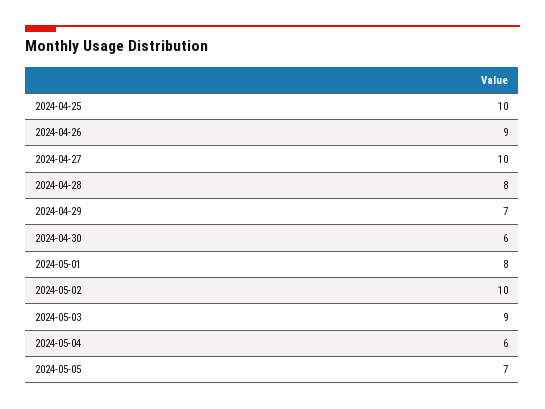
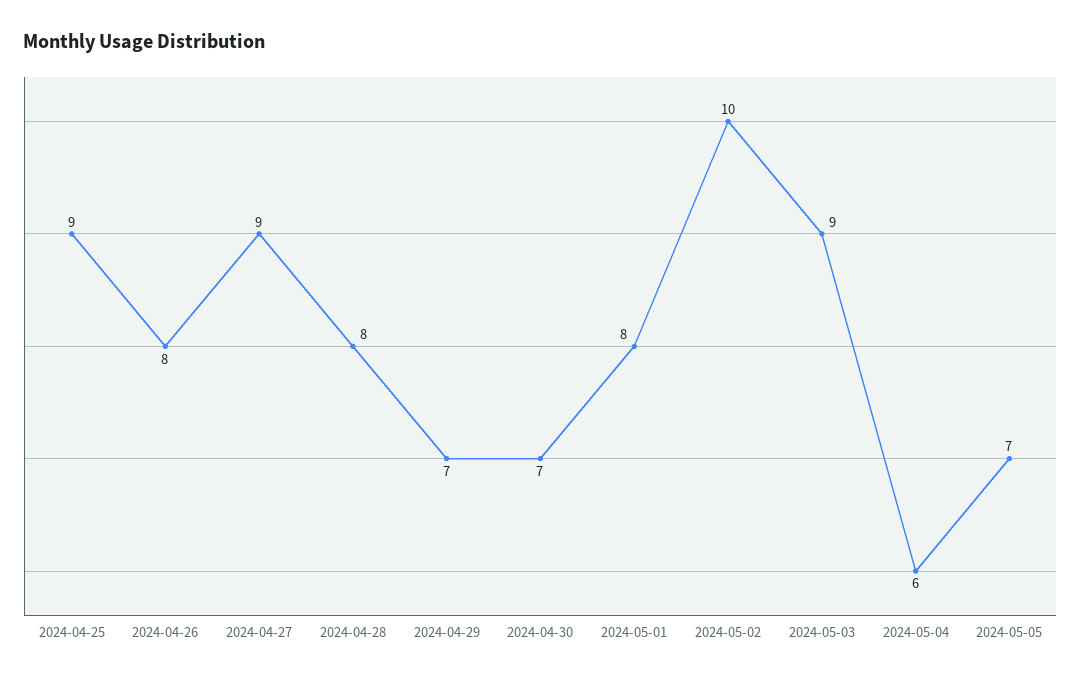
2024-04-25: 10 -> 9
2024-04-26: 9 -> 8
2024-04-27: 10 -> 9
2024-04-30: 6 -> 7

